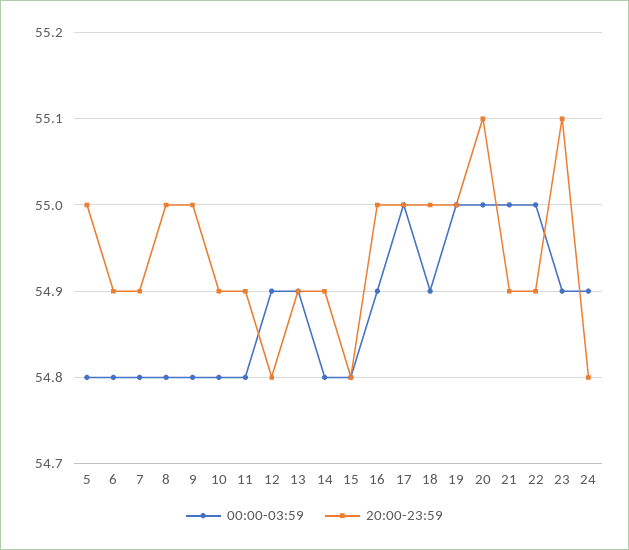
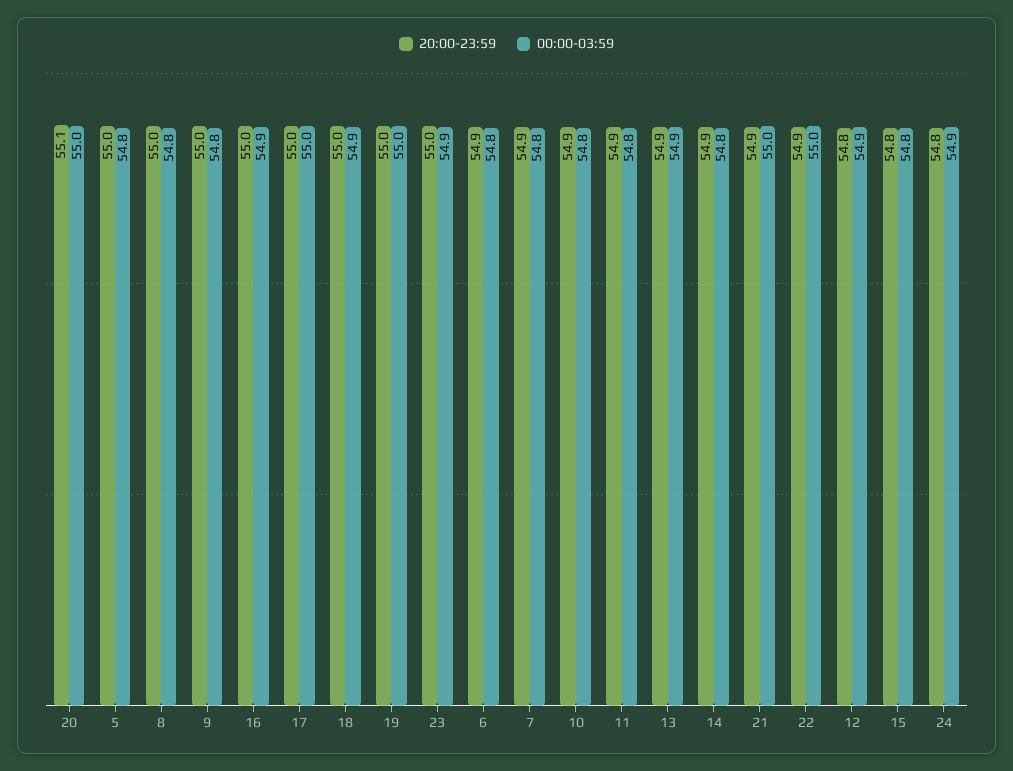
20:00-23:59, 23: 55.1 -> 55

